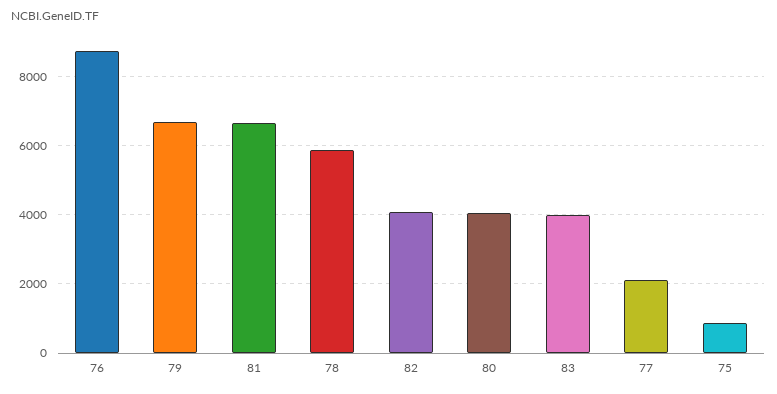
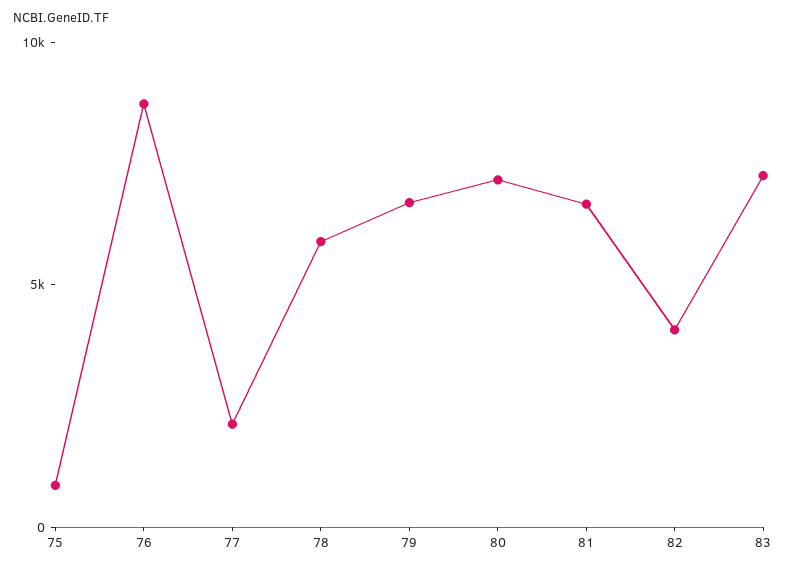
80: 4000 -> 7000
83: 4000 -> 7000

